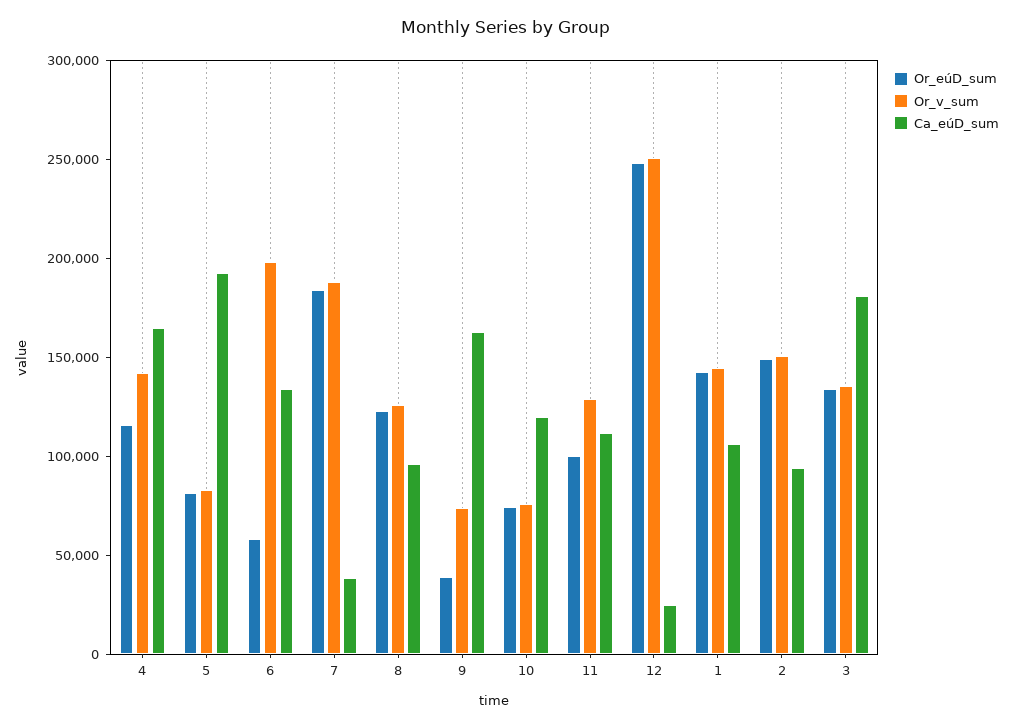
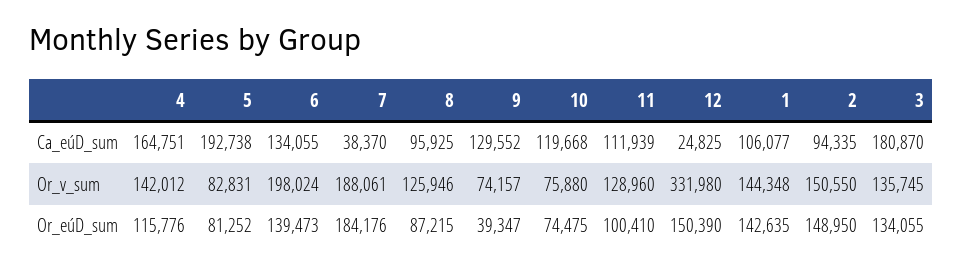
Or_eúD_sum, 6: 60000 -> 139473
Or_eúD_sum, 8: 120000 -> 87215
Ca_eúD_sum, 9: 160000 -> 129552
Or_eúD_sum, 12: 250000 -> 150390
Or_v_sum, 12: 250000 -> 331980

